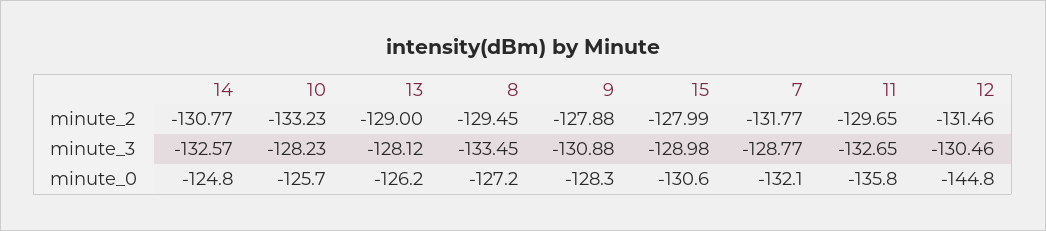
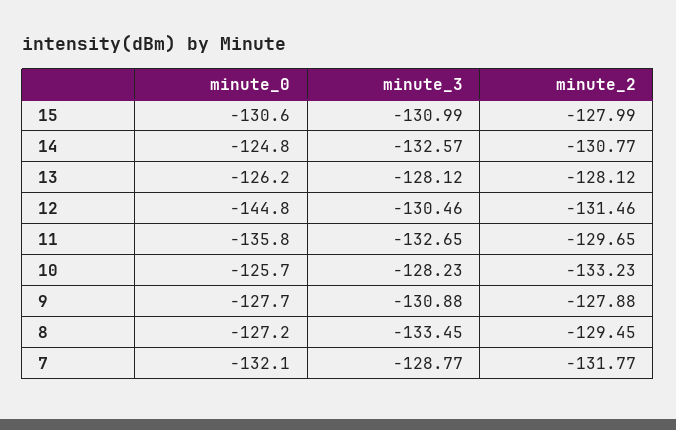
13, minute_2: -129 -> -128.12
15, minute_3: -128.98 -> -130.99
9, minute_0: -128.3 -> -127.7

